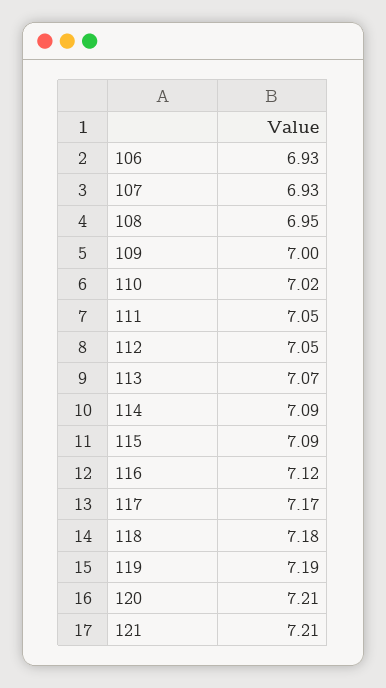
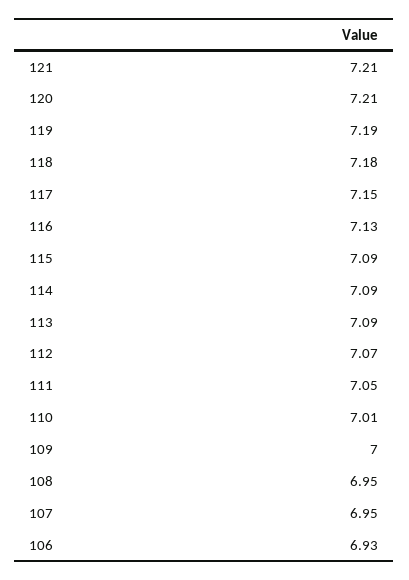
107: 6.93 -> 6.95
110: 7.02 -> 7.01
112: 7.05 -> 7.07
113: 7.07 -> 7.09
116: 7.12 -> 7.13
117: 7.17 -> 7.15

